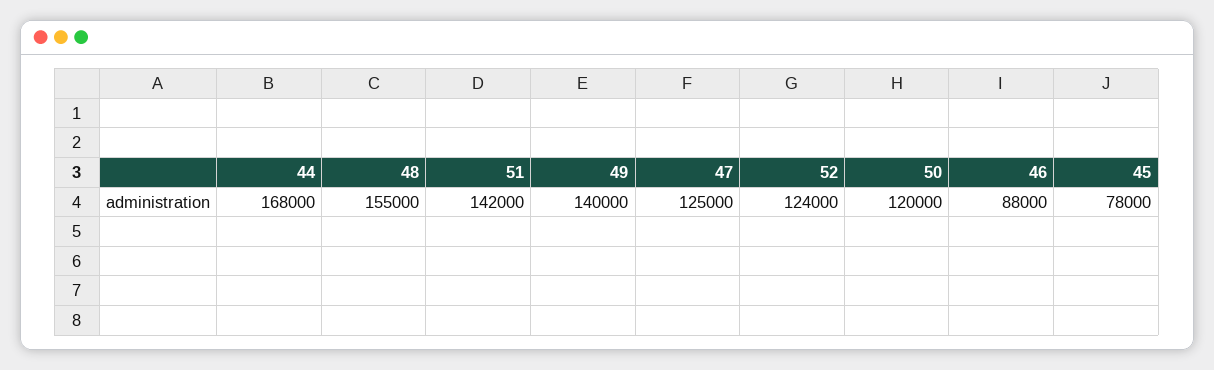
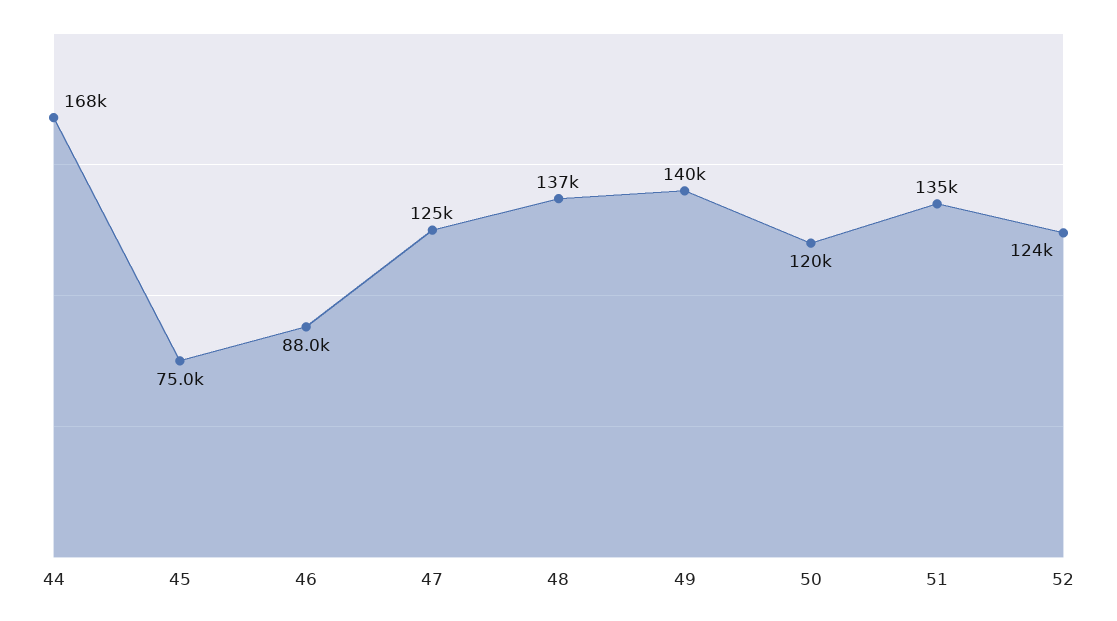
48: 155000 -> 137000
51: 142000 -> 135000
45: 78000 -> 75000

